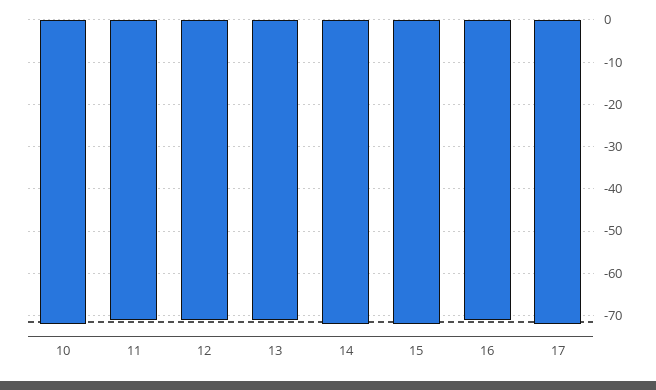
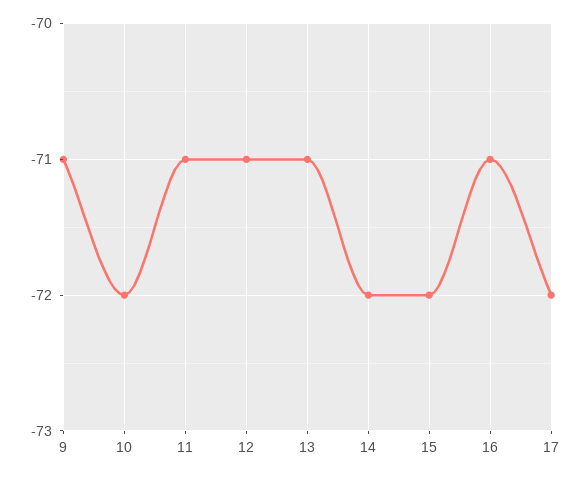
9: none -> -71

